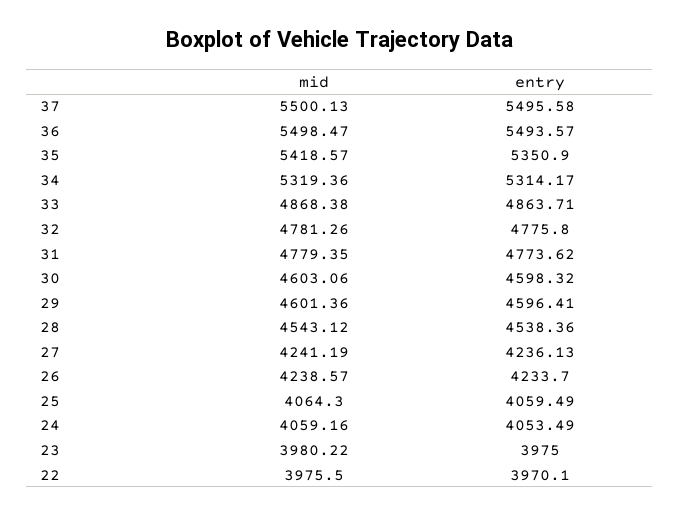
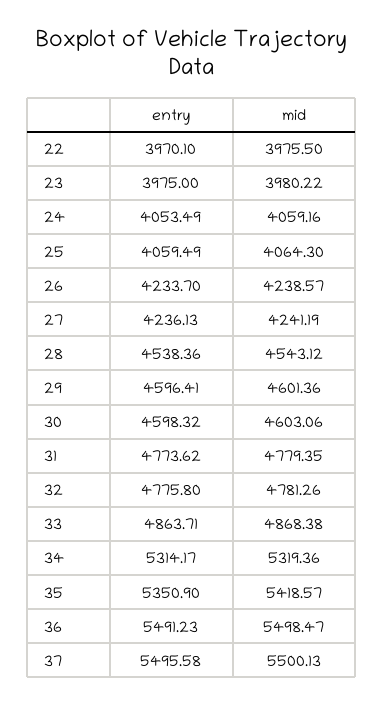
entry, 36: 5493.57 -> 5491.23

